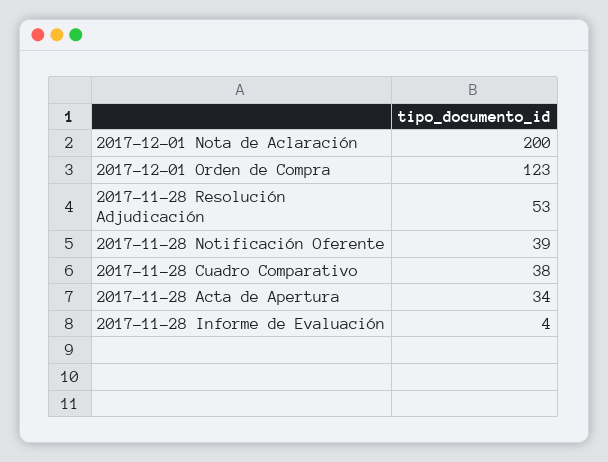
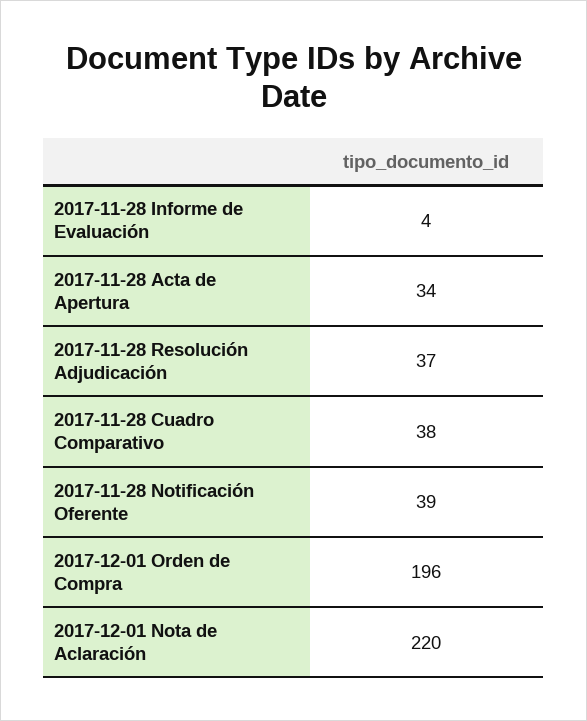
2017-12-01 Nota de Aclaración: 200 -> 220
2017-12-01 Orden de Compra: 123 -> 196
2017-11-28 Resolución Adjudicación: 53 -> 37

